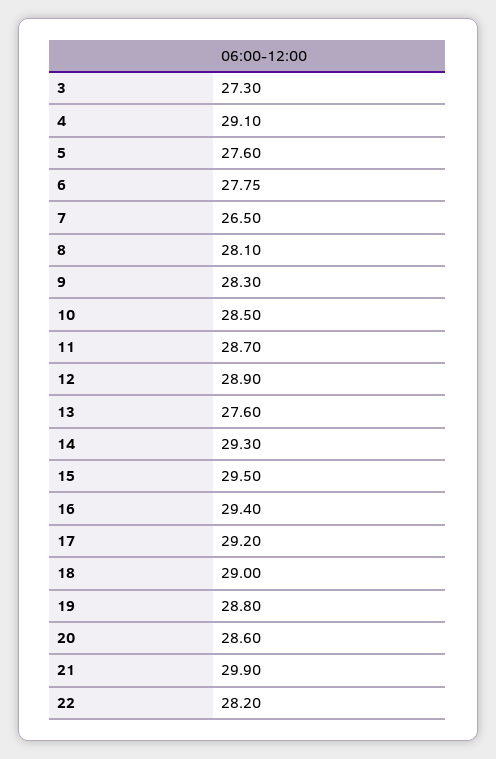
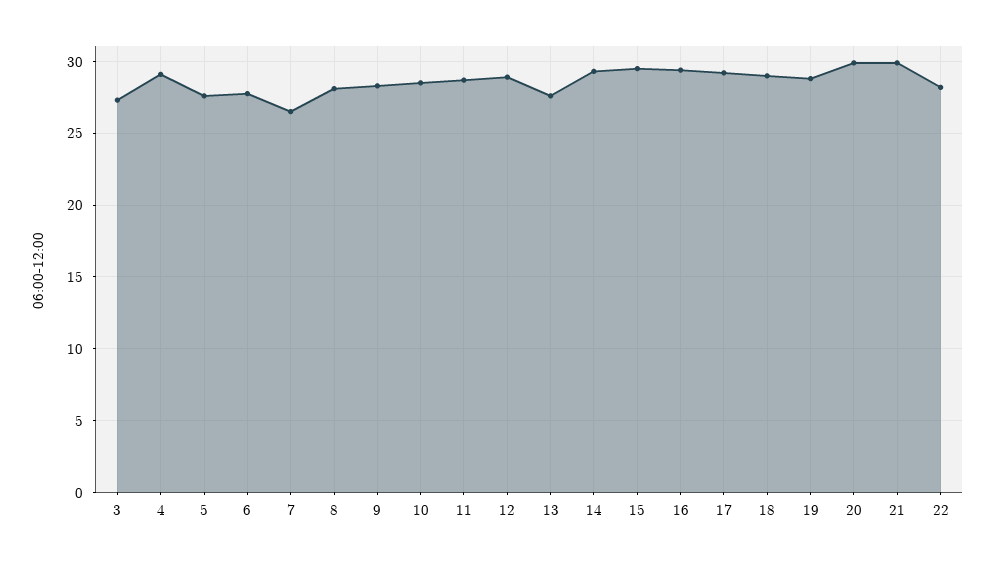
20: 28.6 -> 30

